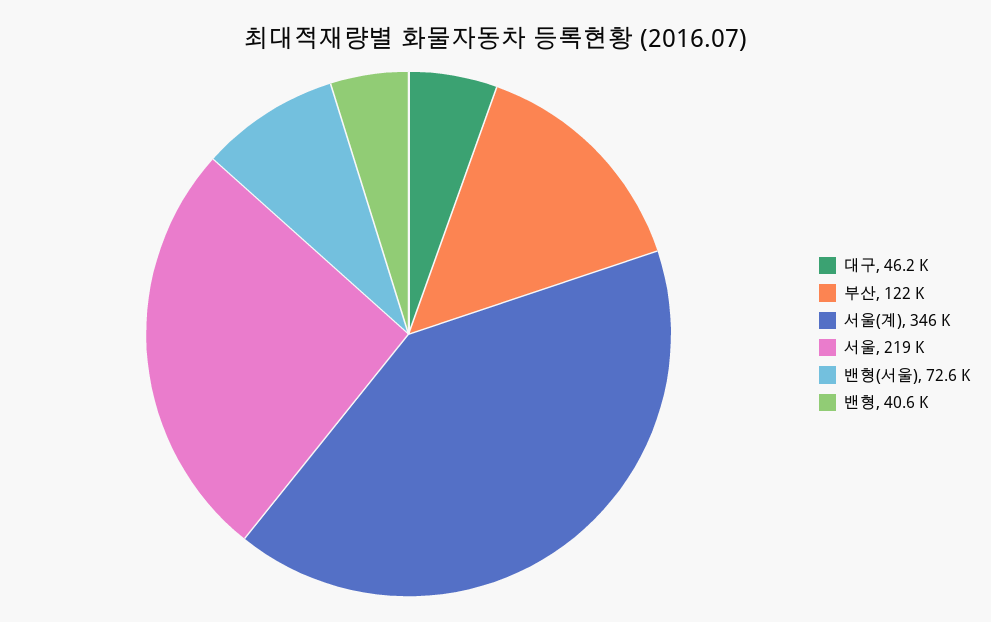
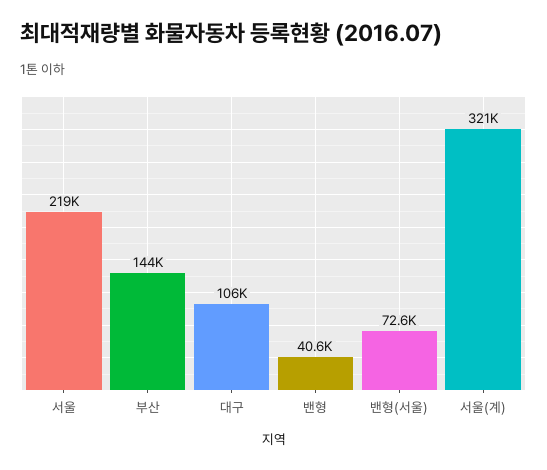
대구: 46200 -> 106000
부산: 122000 -> 144000
서울(계): 346000 -> 321000

